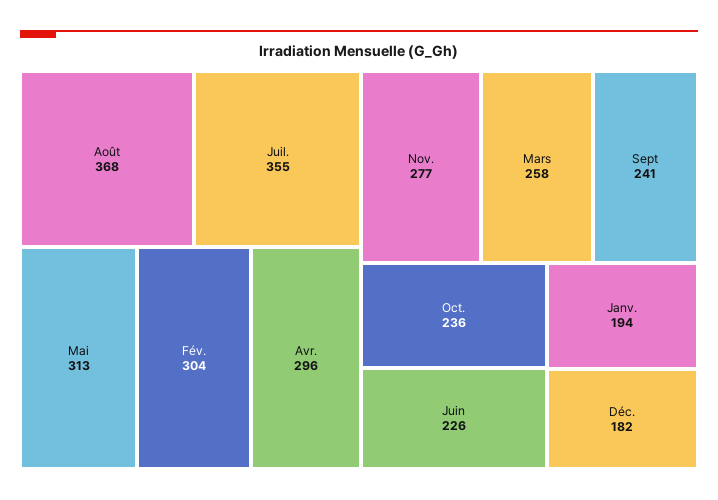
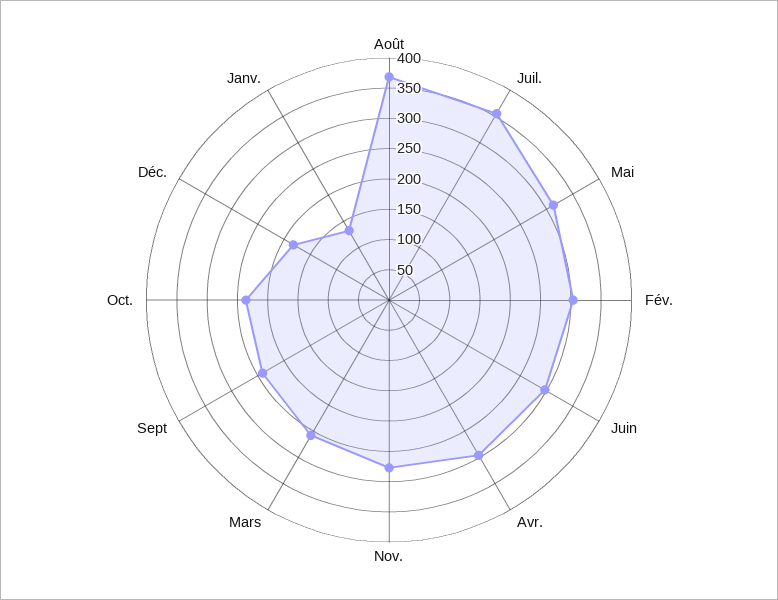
Juin: 226 -> 300
Janv.: 194 -> 125

